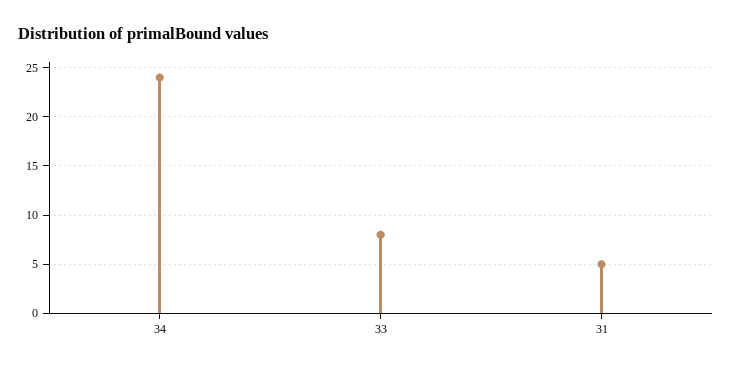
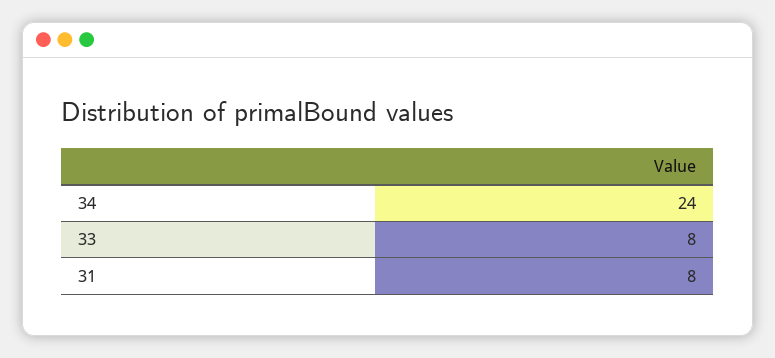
31: 5 -> 8

